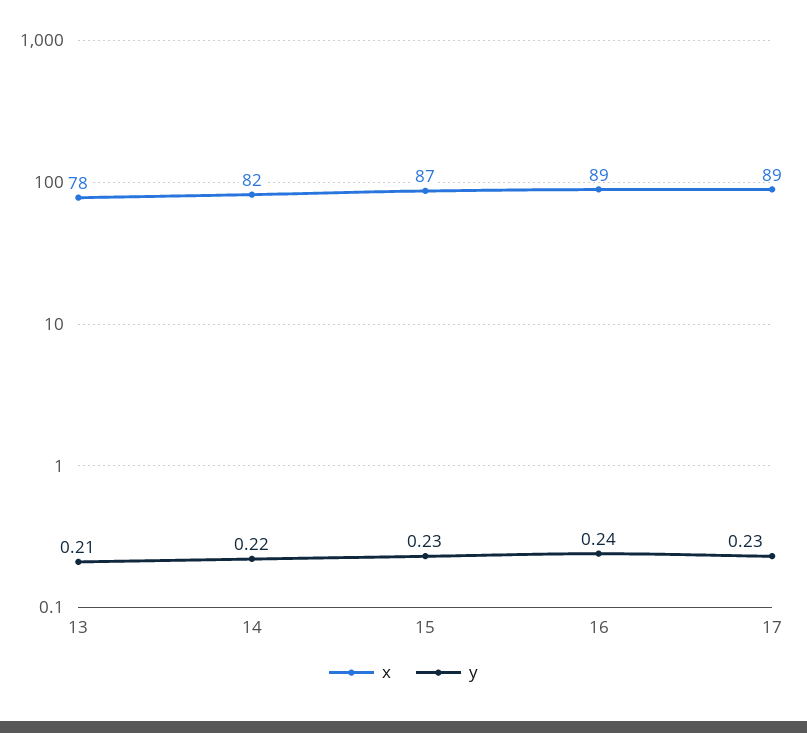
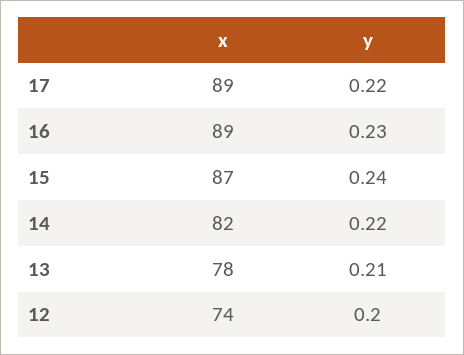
y, 15: 0.23 -> 0.24
y, 16: 0.24 -> 0.23
y, 17: 0.23 -> 0.22
x, 12: none -> 74
y, 12: none -> 0.2

